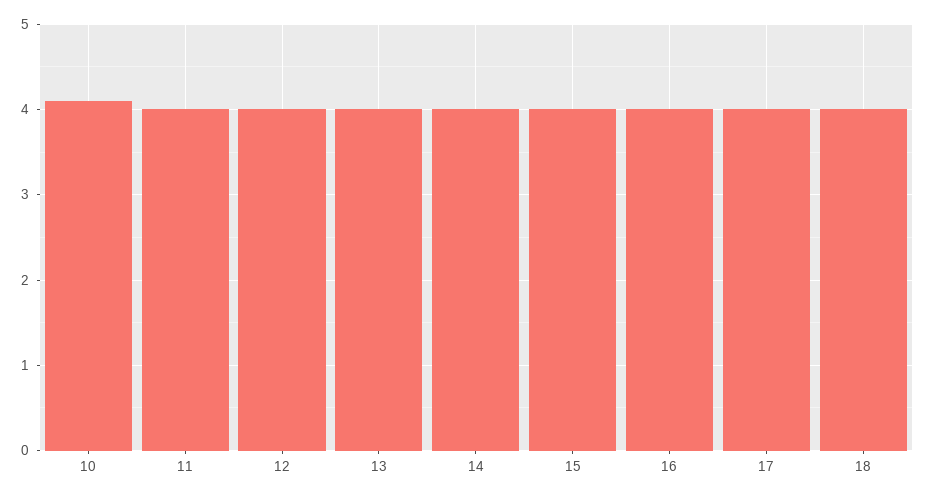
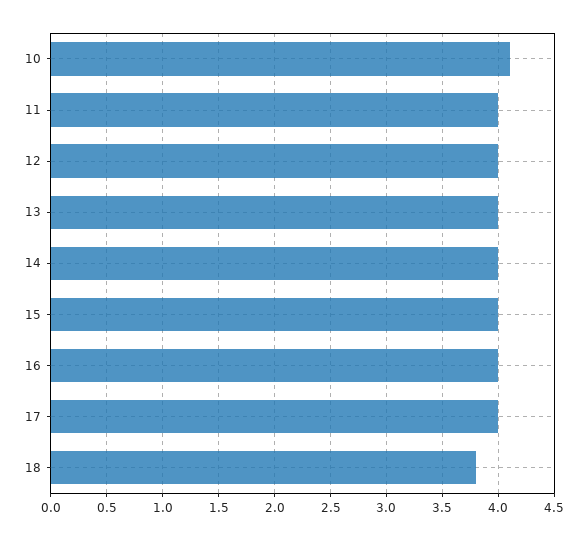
18: 4 -> 3.8

